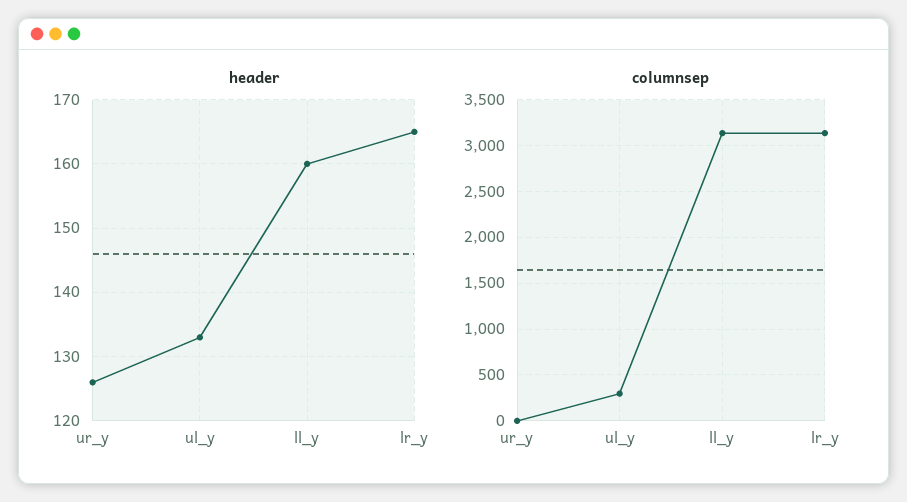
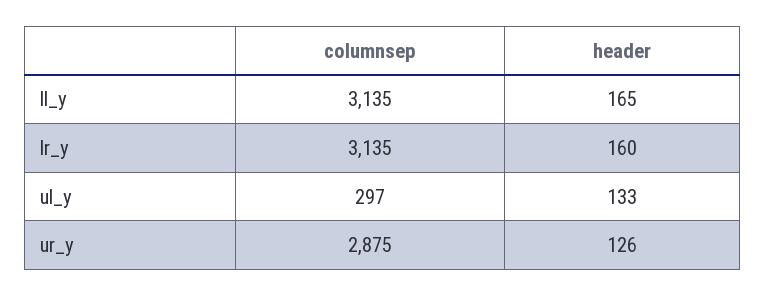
header, ll_y: 160 -> 165
header, lr_y: 165 -> 160
columnsep, ur_y: 0 -> 2875

